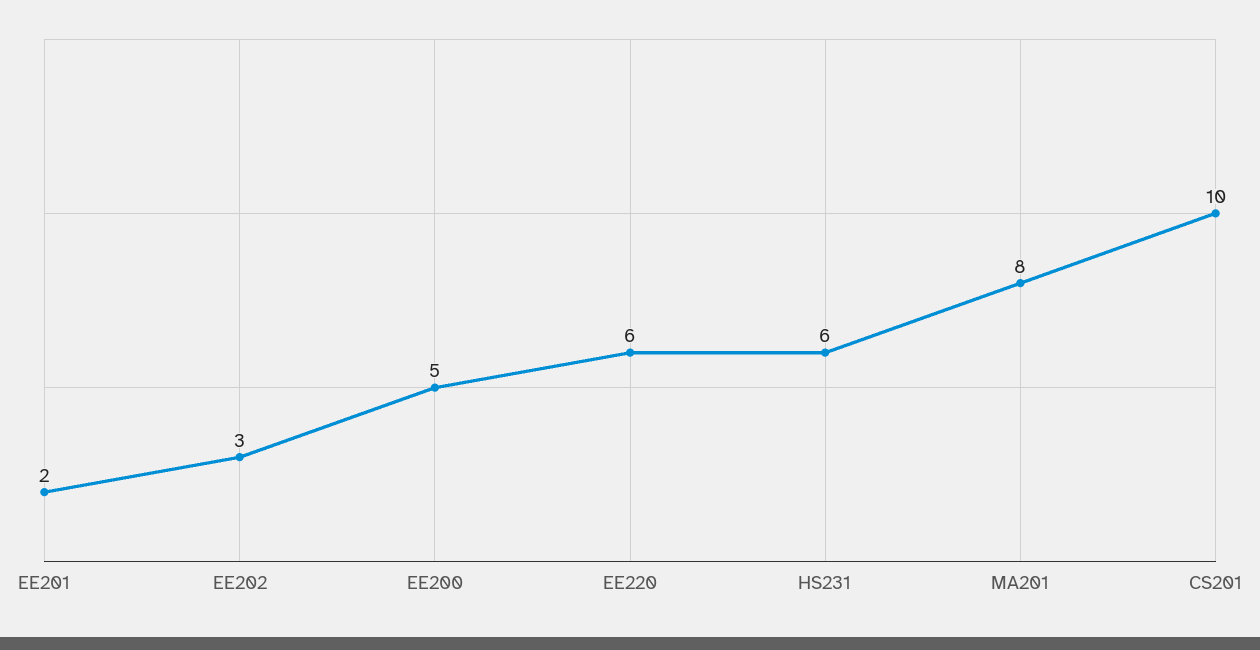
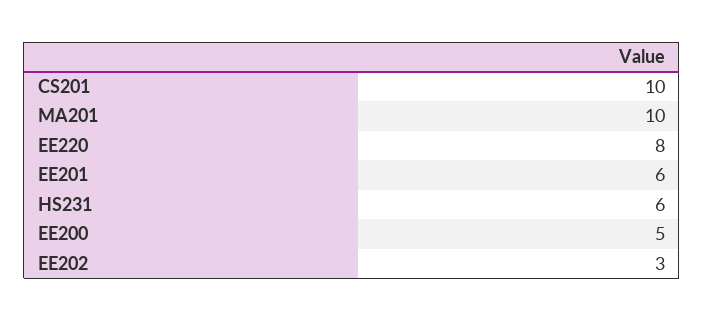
EE201: 2 -> 6
EE220: 6 -> 8
MA201: 8 -> 10

